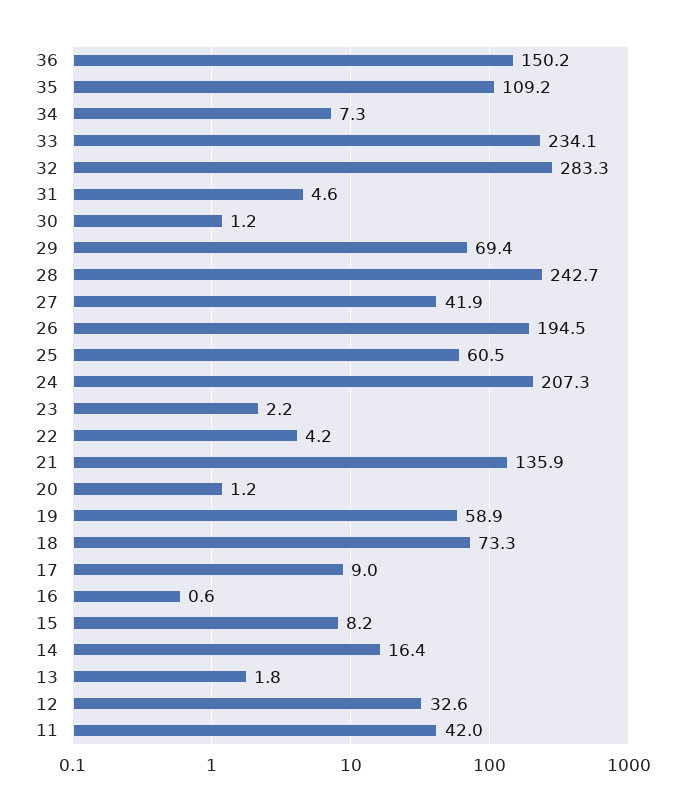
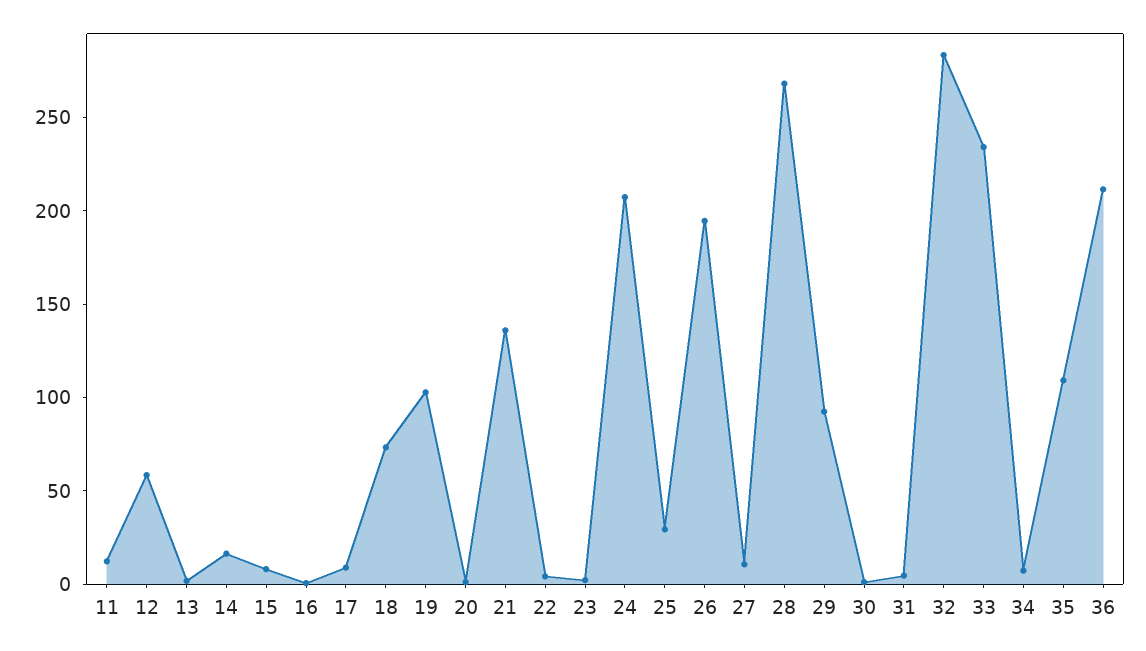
36: 150.2 -> 210
29: 69.4 -> 90
28: 242.7 -> 270
27: 41.9 -> 10
25: 60.5 -> 30
19: 58.9 -> 100
12: 32.6 -> 60
11: 42 -> 10

